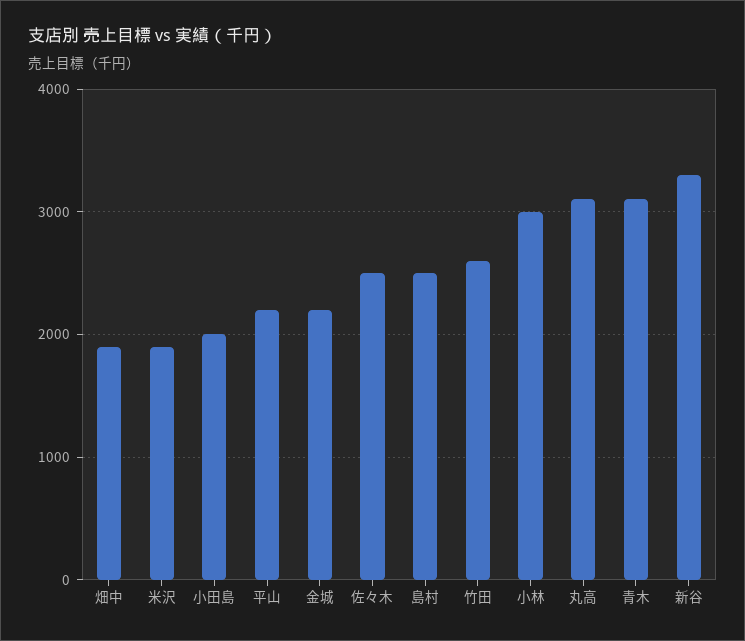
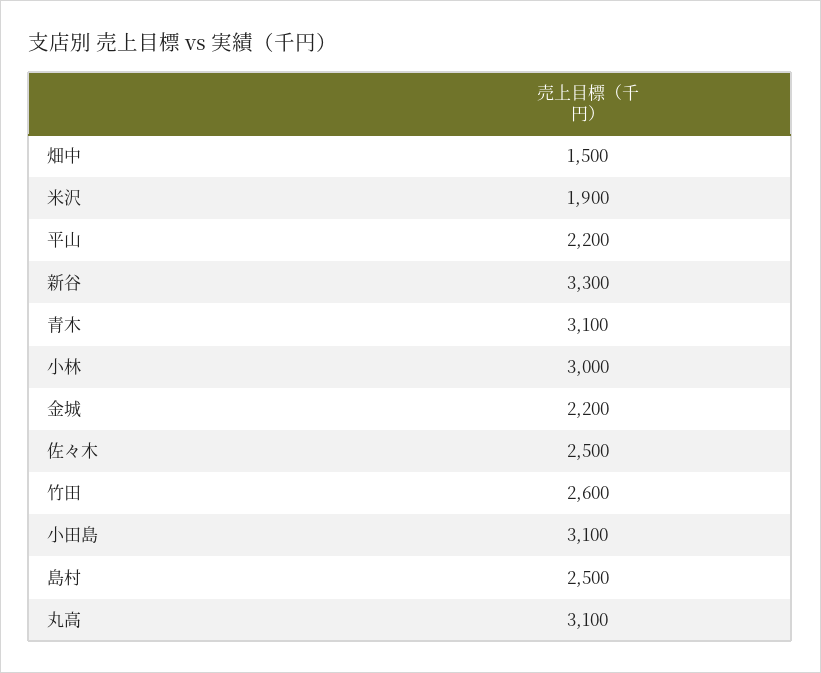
畑中: 1900 -> 1500
小田島: 2000 -> 3100

